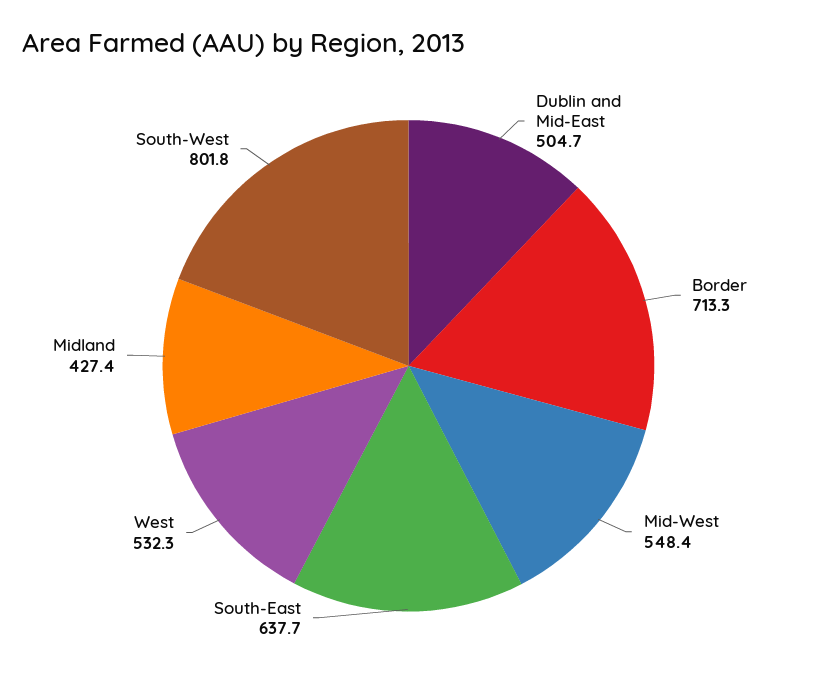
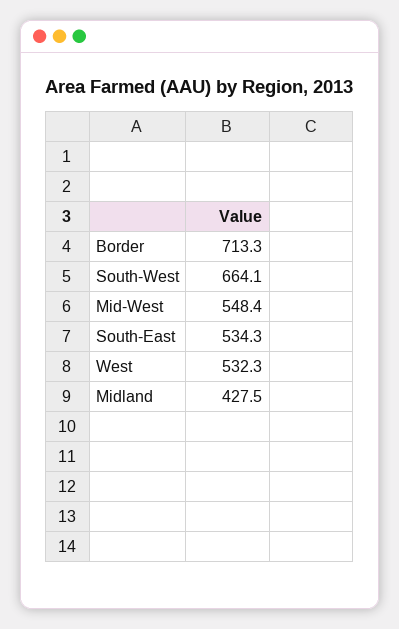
Dublin and Mid-East: 504.7 -> none
South-East: 637.7 -> 534.3
Midland: 427.4 -> 427.5
South-West: 801.8 -> 664.1

